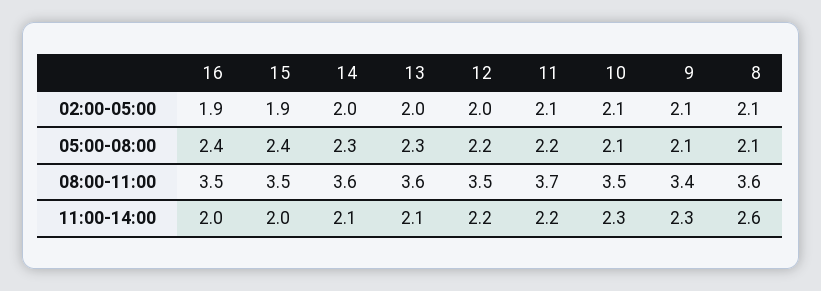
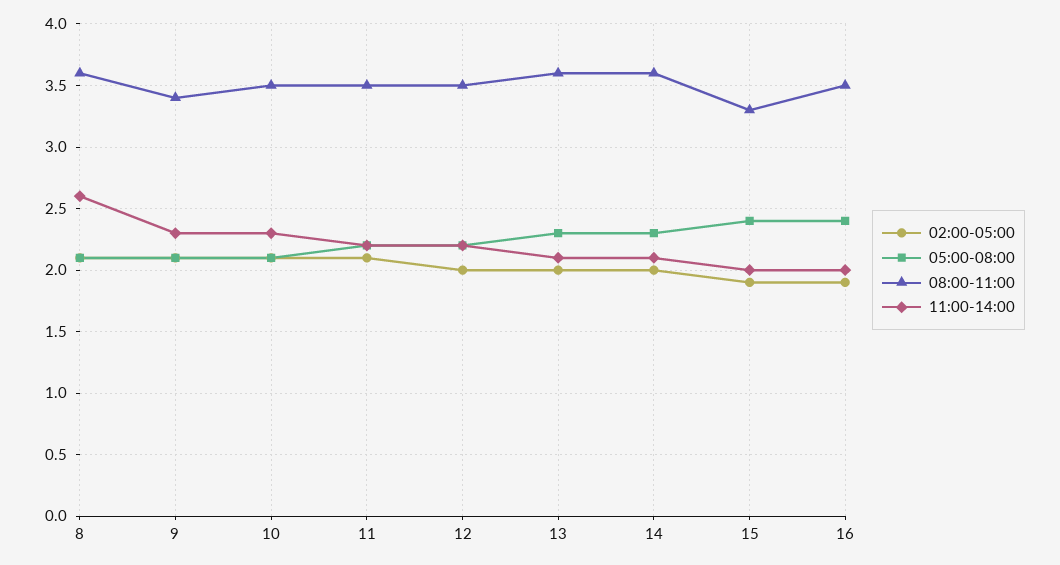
08:00-11:00, 15: 3.5 -> 3.3
08:00-11:00, 11: 3.7 -> 3.5

